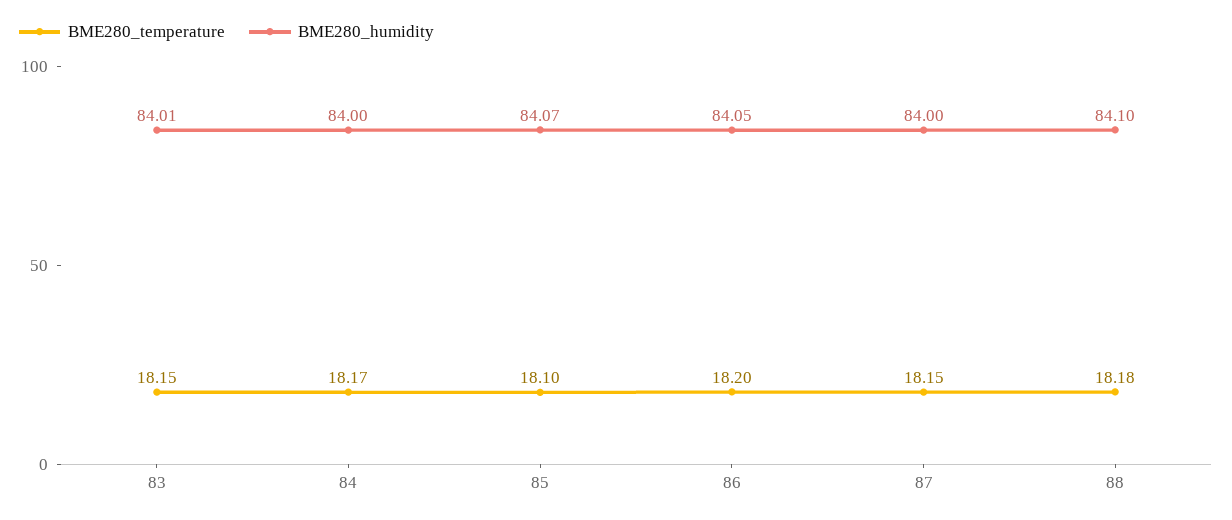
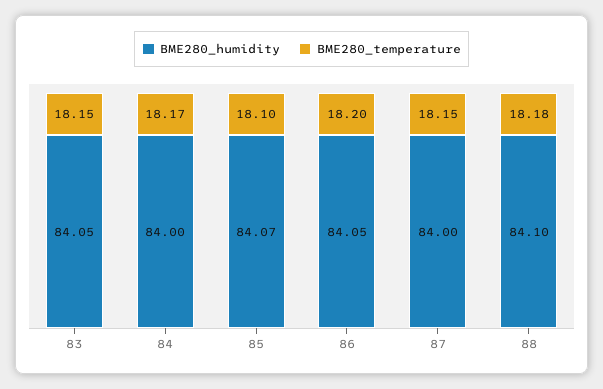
BME280_humidity, 83: 84.01 -> 84.05

